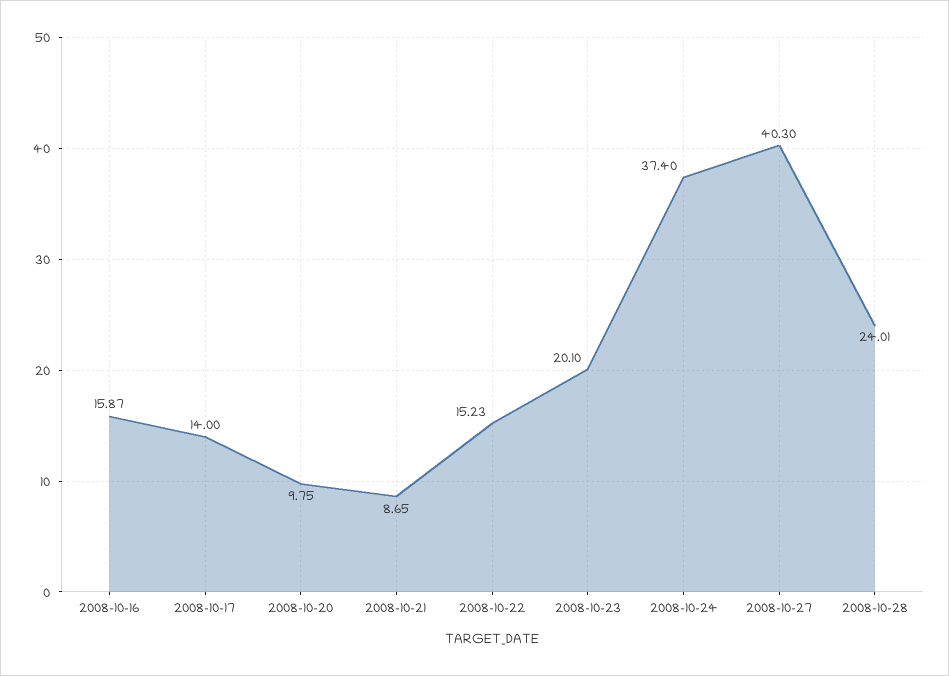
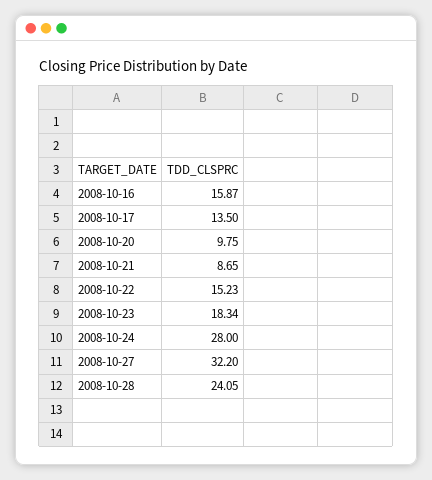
2008-10-17: 14 -> 13.5
2008-10-23: 20.1 -> 18.34
2008-10-24: 37.4 -> 28
2008-10-27: 40.3 -> 32.2
2008-10-28: 24.01 -> 24.05

